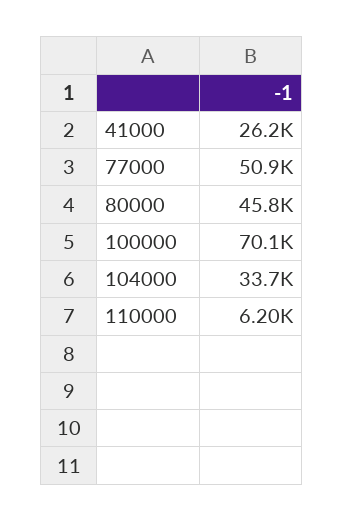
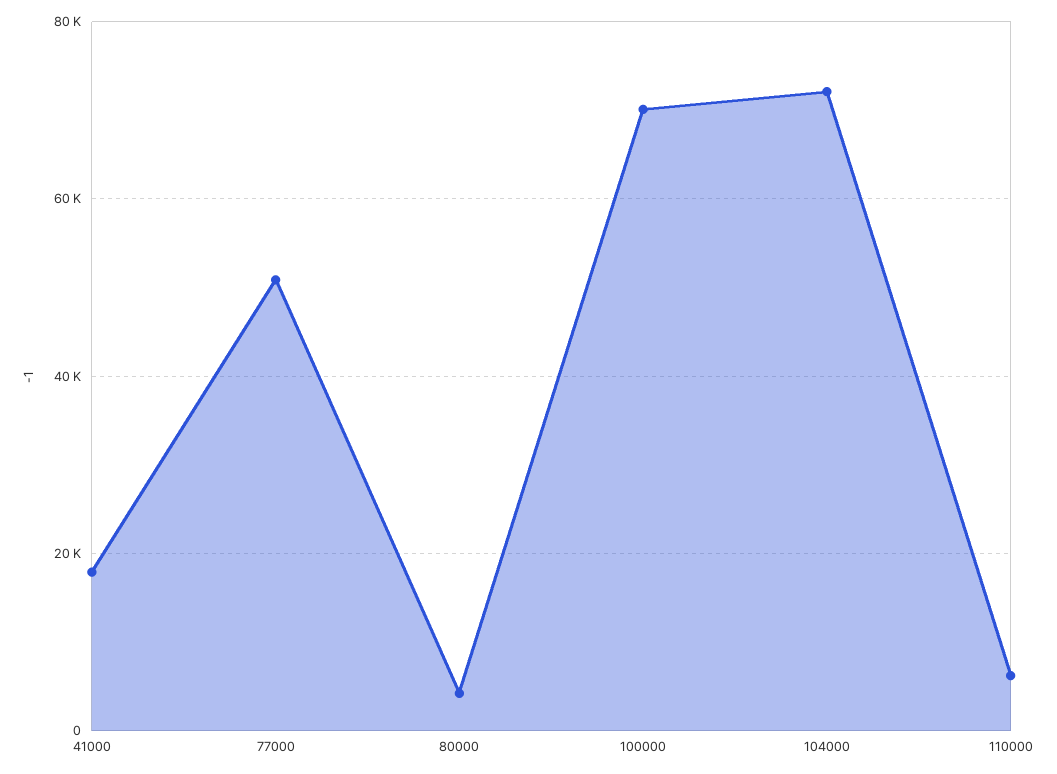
41000: 26200 -> 18000
80000: 45800 -> 4000
104000: 33700 -> 72000

